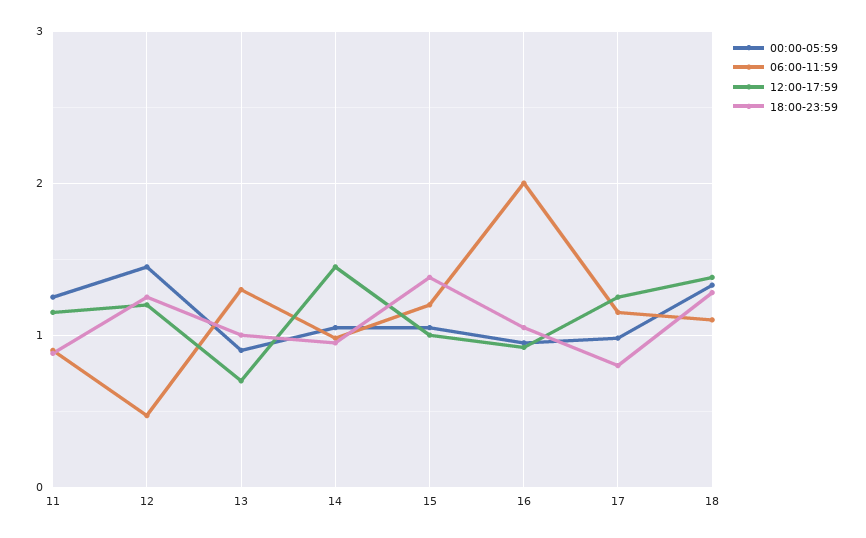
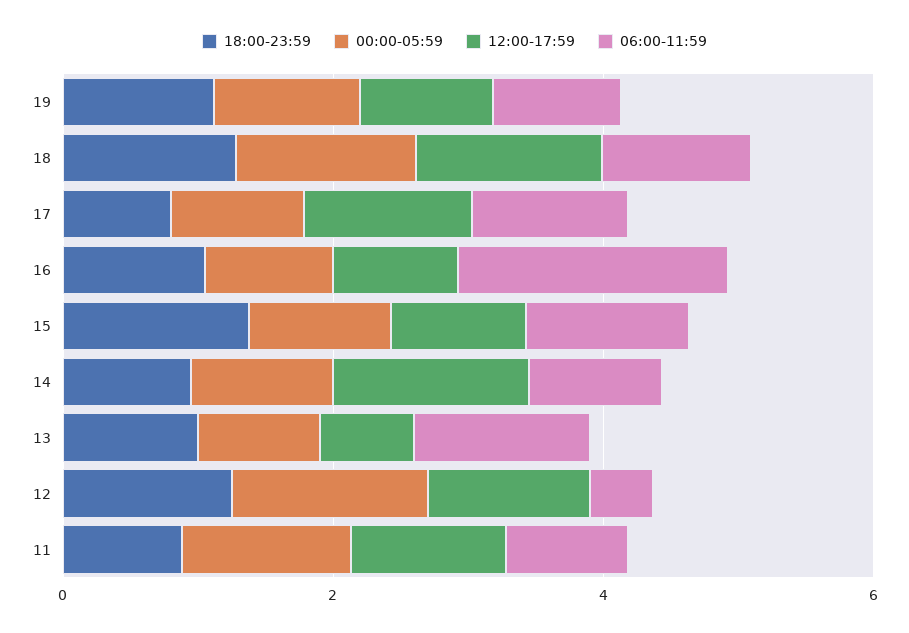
18:00-23:59, 19: none -> 1
00:00-05:59, 19: none -> 1
12:00-17:59, 19: none -> 1
06:00-11:59, 19: none -> 1

